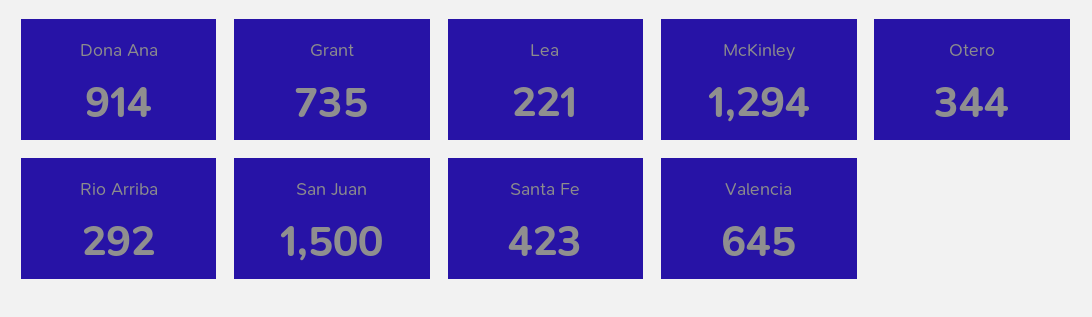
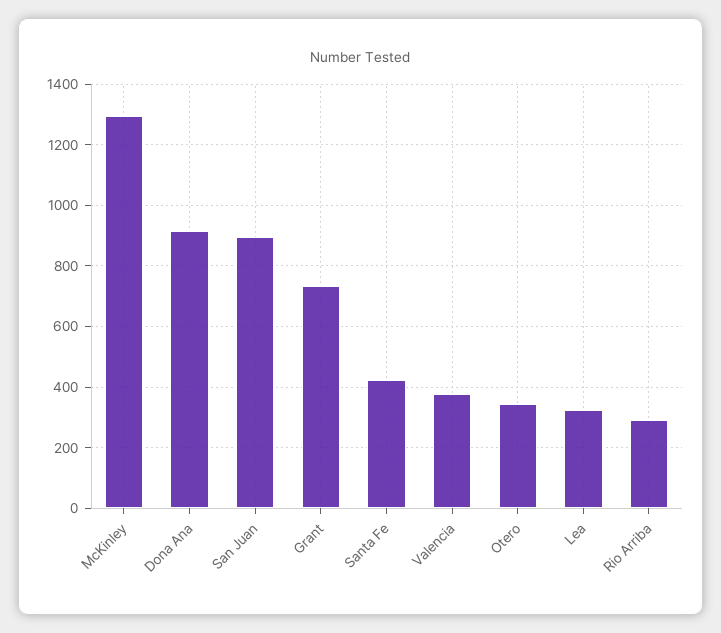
Lea: 221 -> 320
San Juan: 1500 -> 900
Valencia: 645 -> 380

